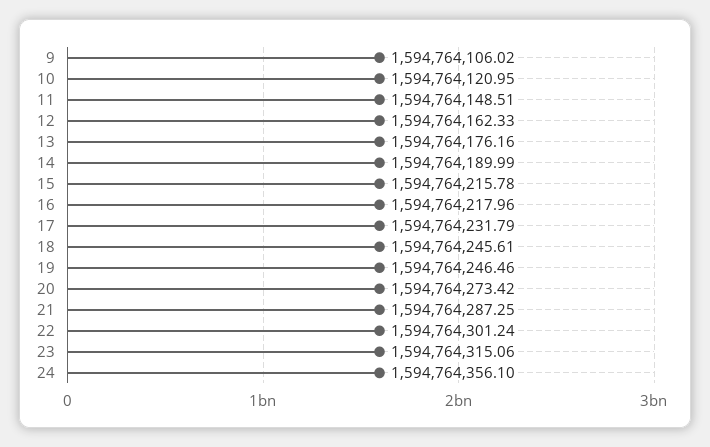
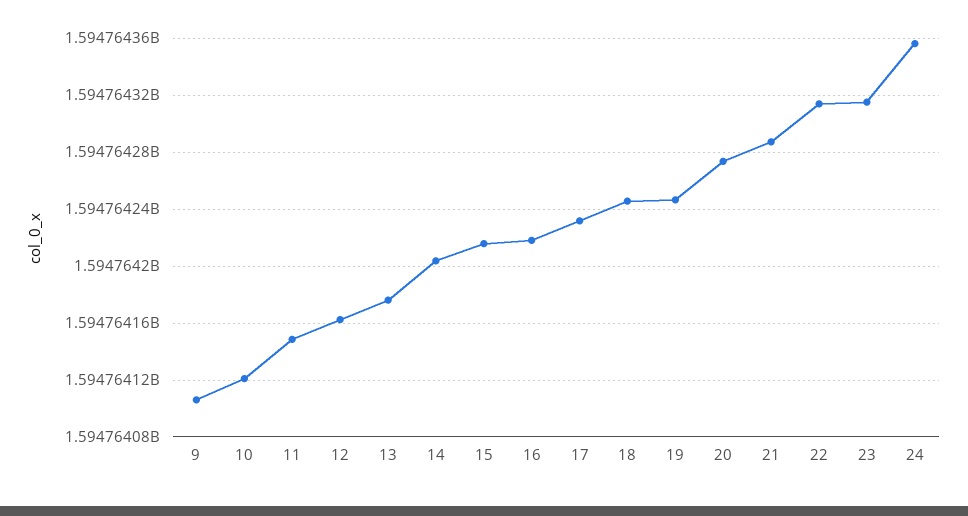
14: 1594764189.99 -> 1594764205
22: 1594764301.24 -> 1594764315

